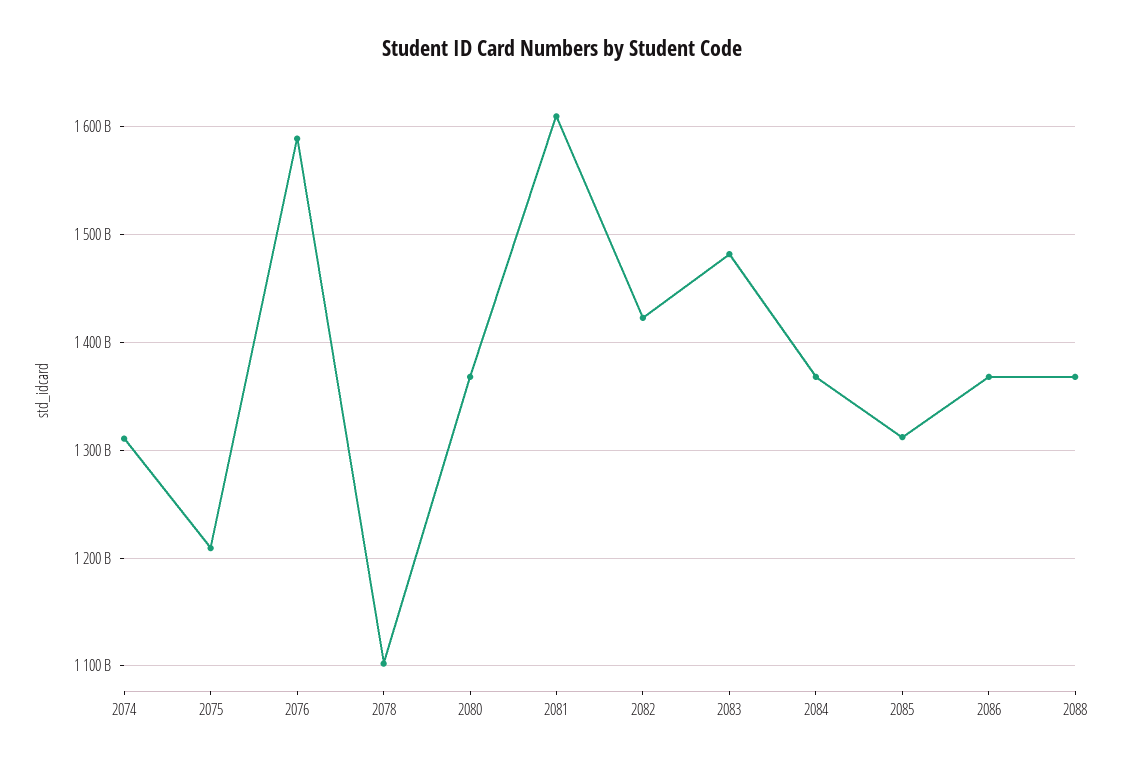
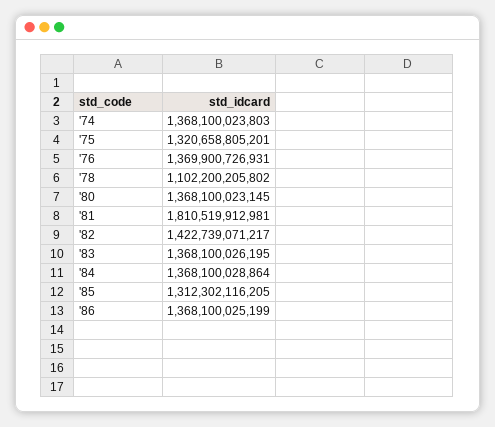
2074: 1310000000000 -> 1368100023803
2075: 1210000000000 -> 1320658805201
2076: 1590000000000 -> 1369900726931
2081: 1610000000000 -> 1810519912981
2083: 1480000000000 -> 1368100026195
2088: 1370000000000 -> none

